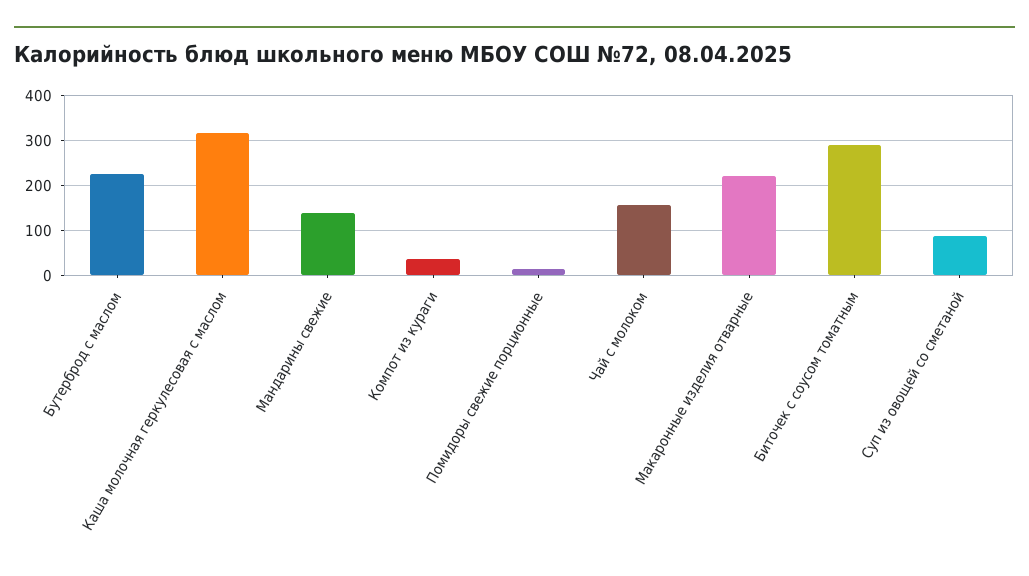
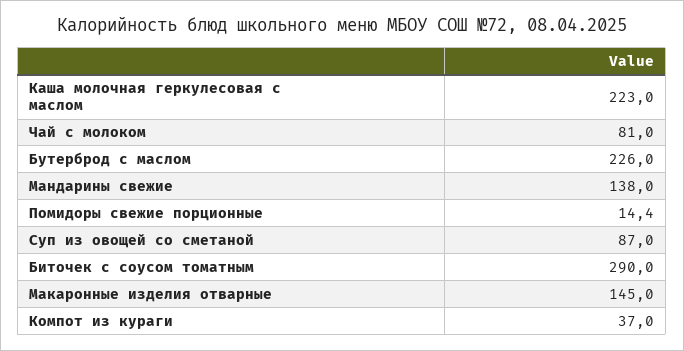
Каша молочная геркулесовая с маслом: 320 -> 223
Чай с молоком: 160 -> 81
Макаронные изделия отварные: 220 -> 145

